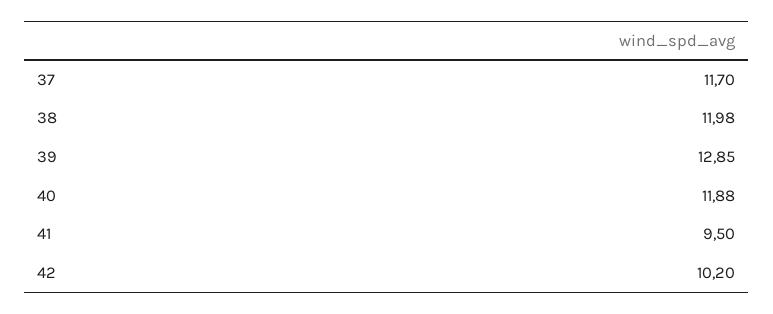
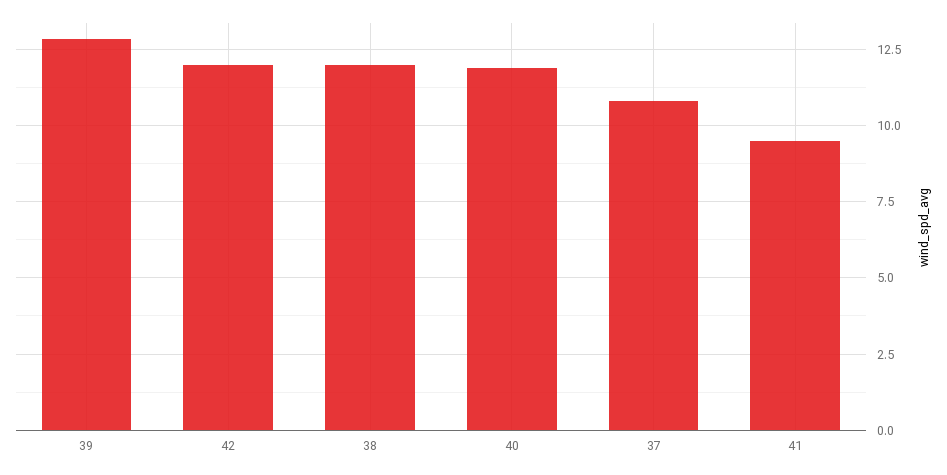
37: 11.7 -> 10.75
42: 10.2 -> 12

